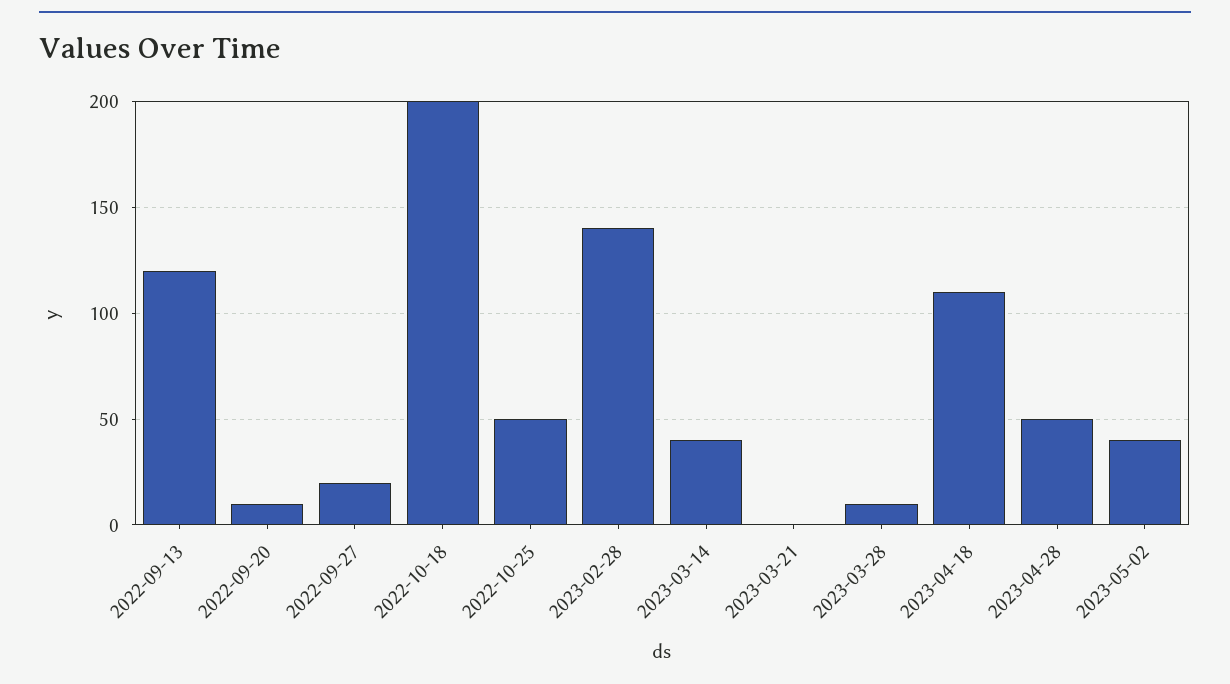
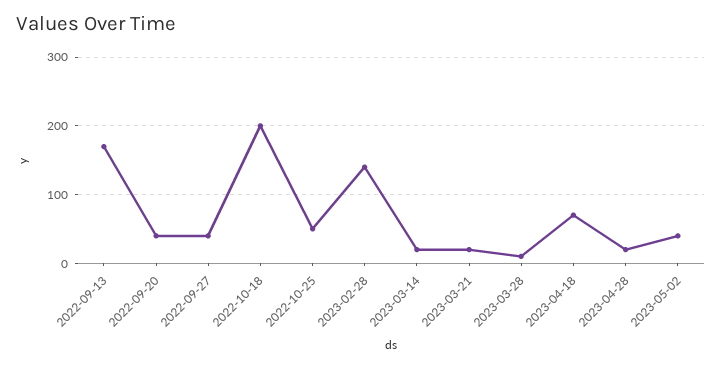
2022-09-13: 120 -> 170
2022-09-20: 10 -> 40
2022-09-27: 20 -> 40
2023-03-14: 40 -> 20
2023-03-21: 0 -> 20
2023-04-18: 110 -> 70
2023-04-28: 50 -> 20

